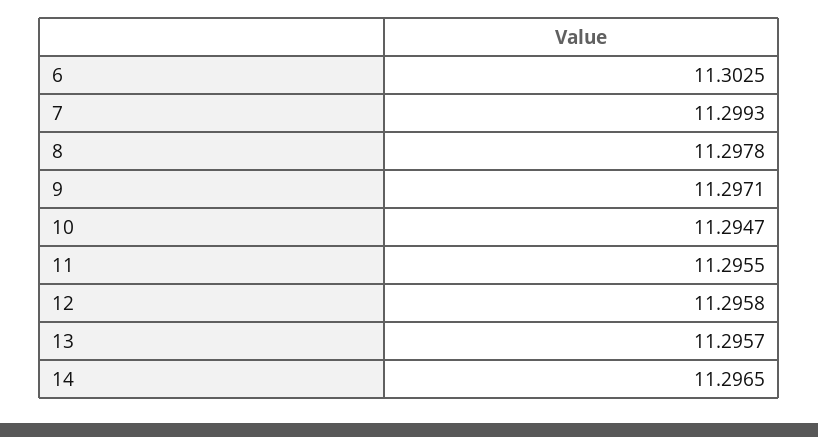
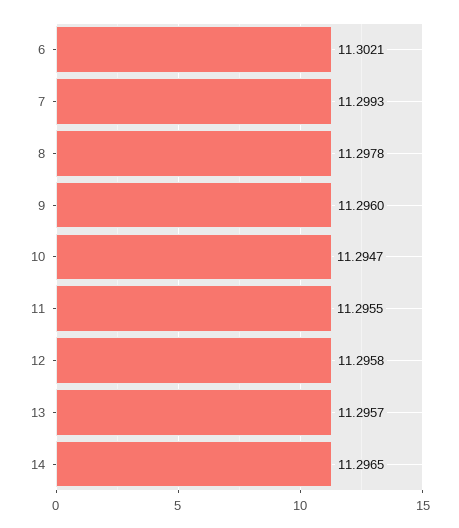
6: 11.3025 -> 11.3021
9: 11.2971 -> 11.296

